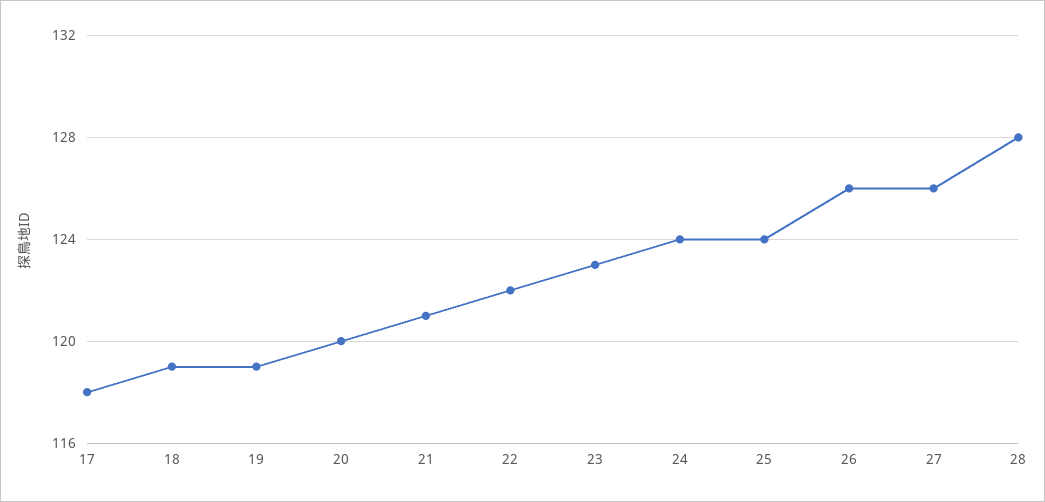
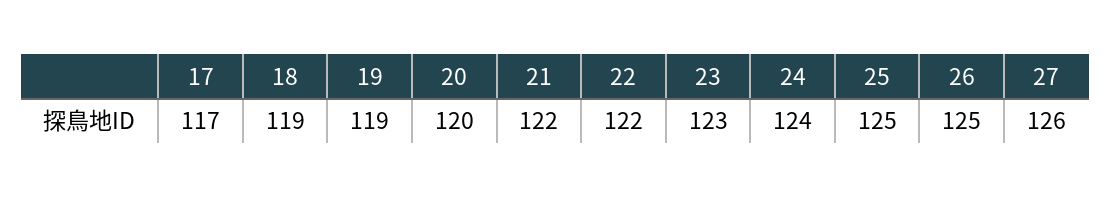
17: 118 -> 117
21: 121 -> 122
25: 124 -> 125
26: 126 -> 125
28: 128 -> none

